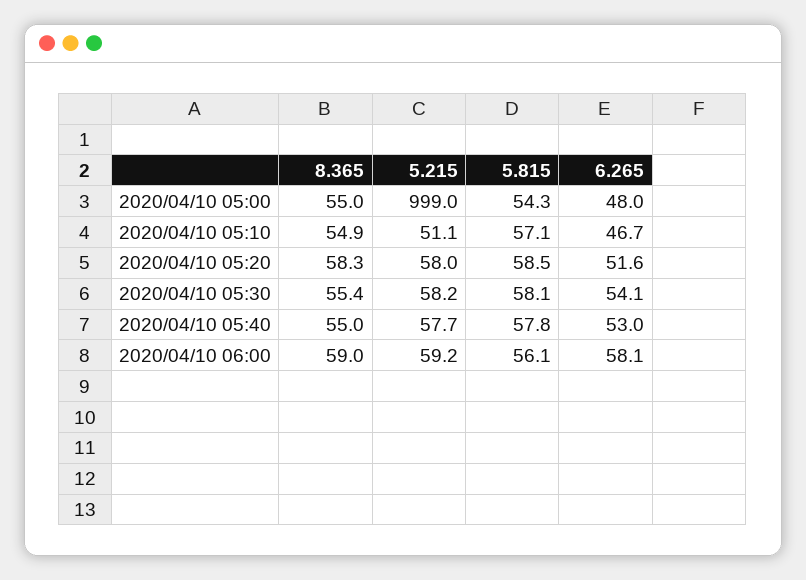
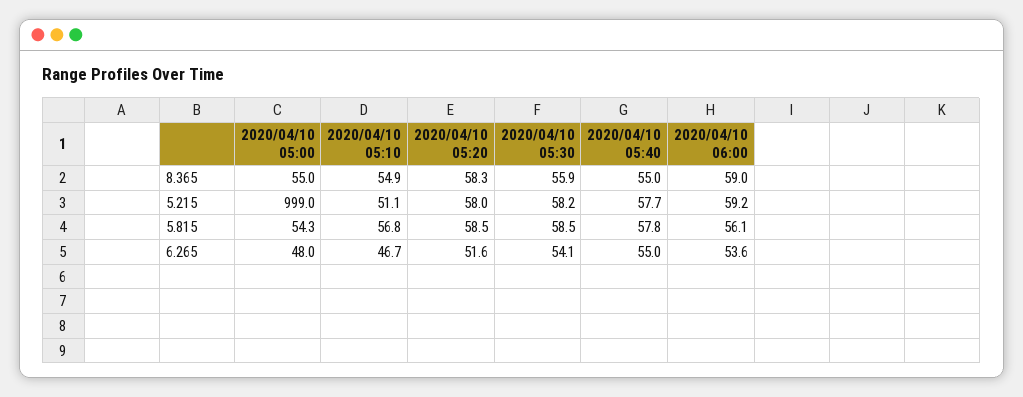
5.815, 2020/04/10 05:10: 57.1 -> 56.8
8.365, 2020/04/10 05:30: 55.4 -> 55.9
5.815, 2020/04/10 05:30: 58.1 -> 58.5
6.265, 2020/04/10 05:40: 53 -> 55
6.265, 2020/04/10 06:00: 58.1 -> 53.6

